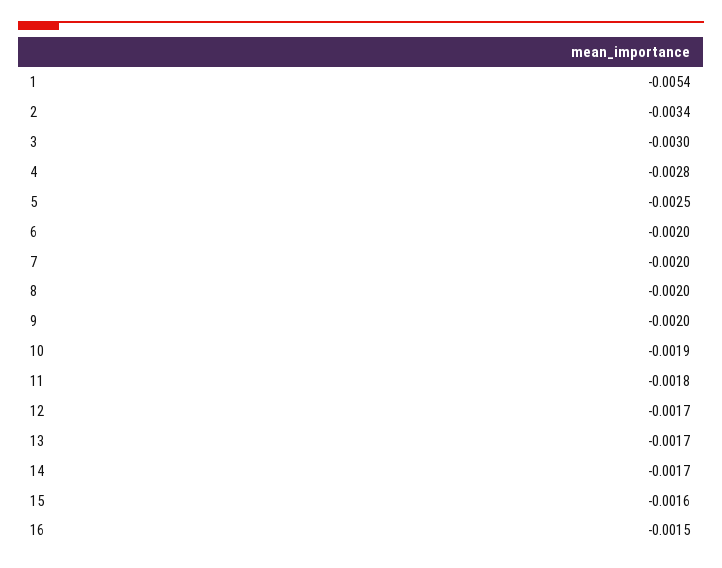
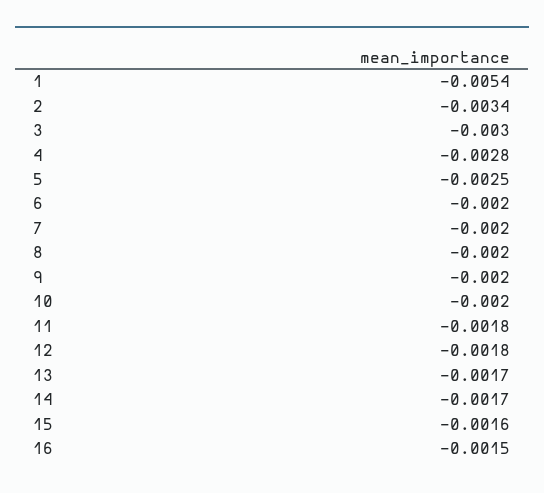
10: -0.0019 -> -0.002
12: -0.0017 -> -0.0018

